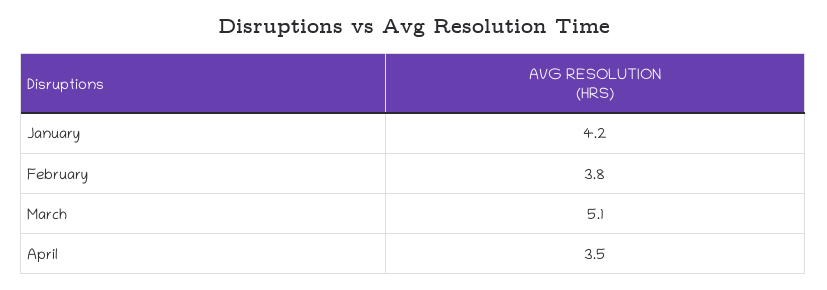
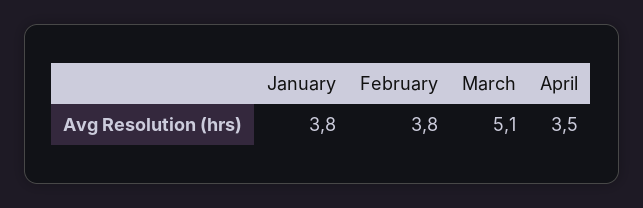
January: 4.2 -> 3.8

